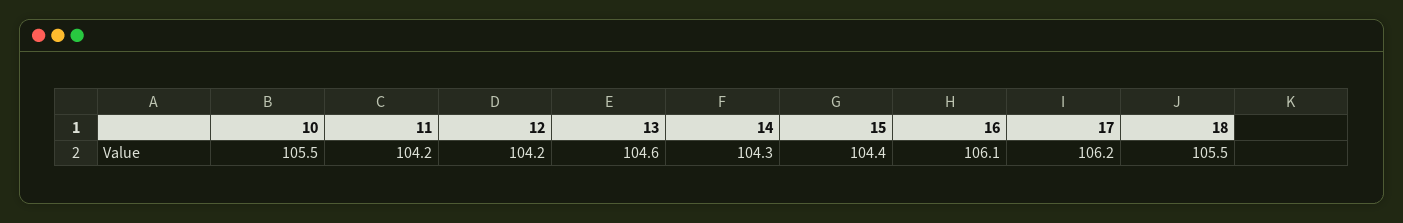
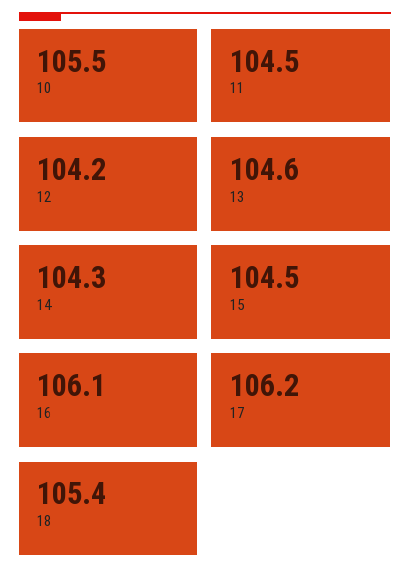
11: 104.2 -> 104.5
15: 104.4 -> 104.5
18: 105.5 -> 105.4

